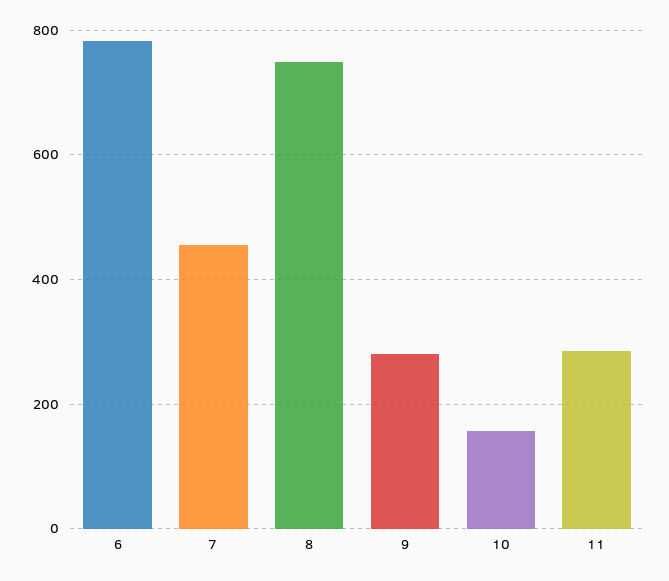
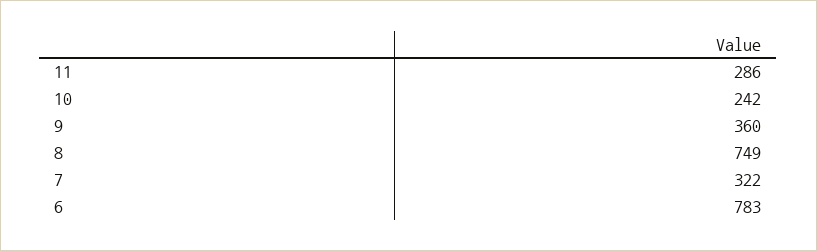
7: 460 -> 322
9: 280 -> 360
10: 160 -> 242

